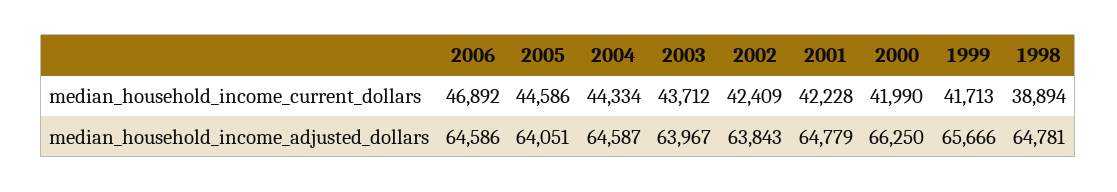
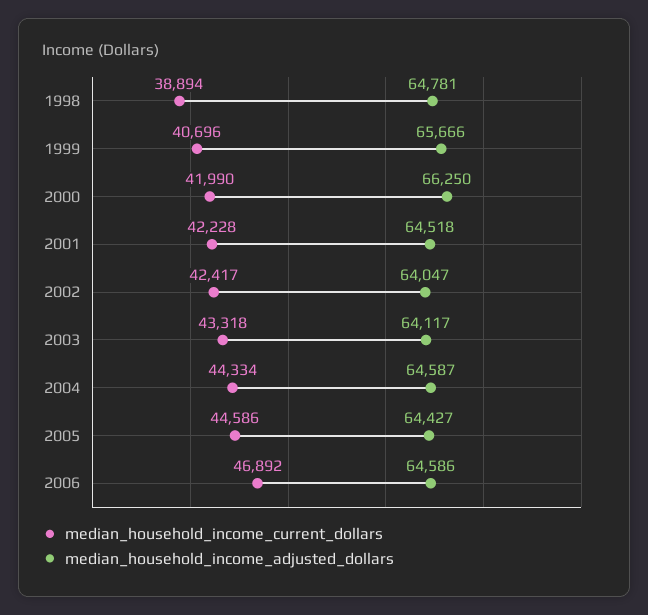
median_household_income_current_dollars, 2003: 43712 -> 43318
median_household_income_current_dollars, 2002: 42409 -> 42417
median_household_income_current_dollars, 1999: 41713 -> 40696
median_household_income_adjusted_dollars, 2005: 64051 -> 64427
median_household_income_adjusted_dollars, 2003: 63967 -> 64117
median_household_income_adjusted_dollars, 2002: 63843 -> 64047
median_household_income_adjusted_dollars, 2001: 64779 -> 64518

